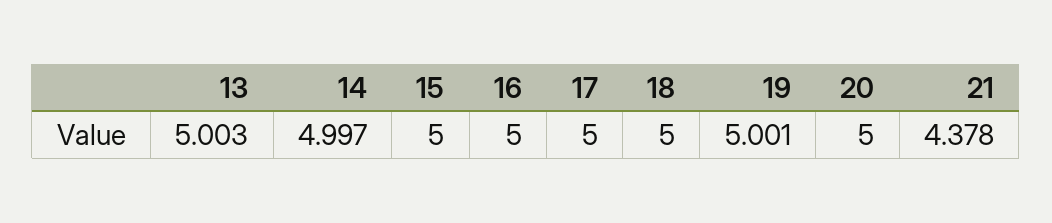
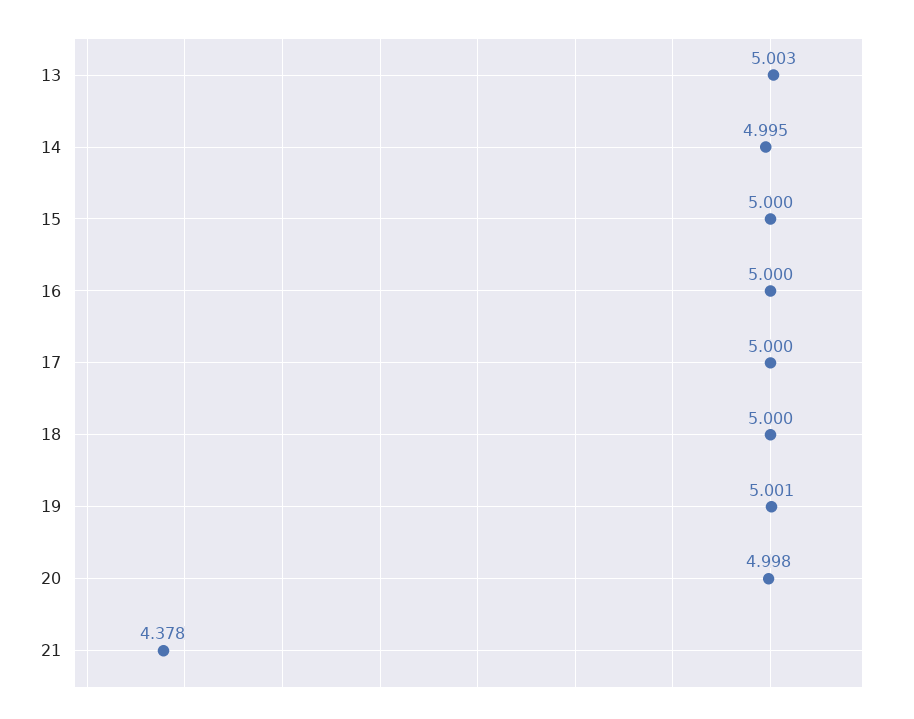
14: 4.997 -> 4.995
20: 5 -> 4.998

